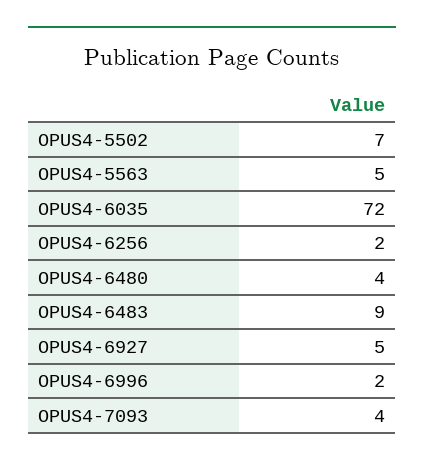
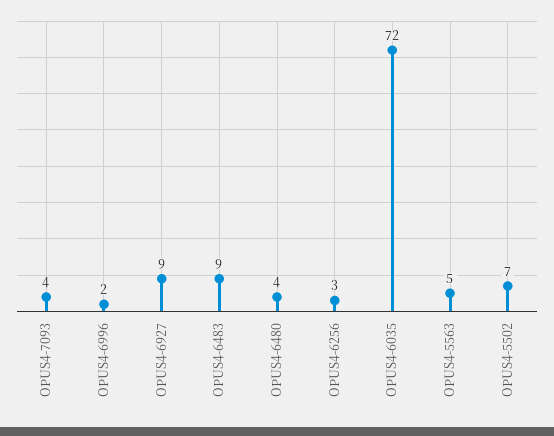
OPUS4-6256: 2 -> 3
OPUS4-6927: 5 -> 9

